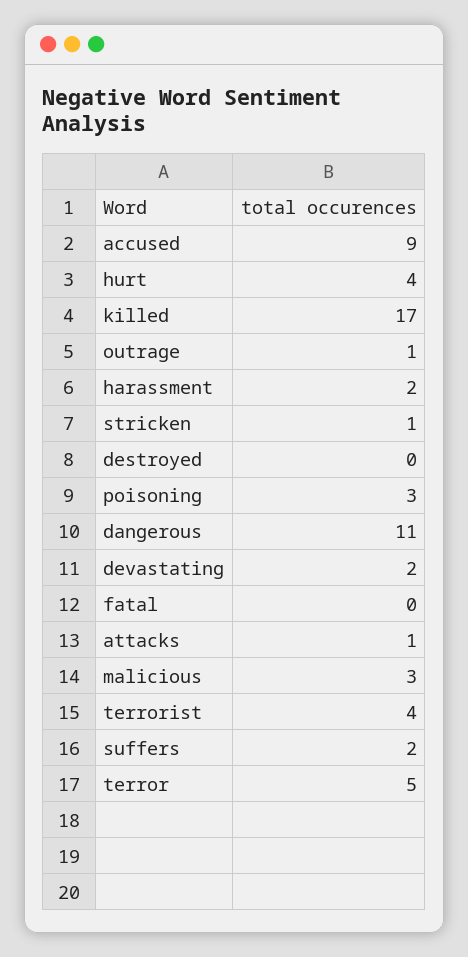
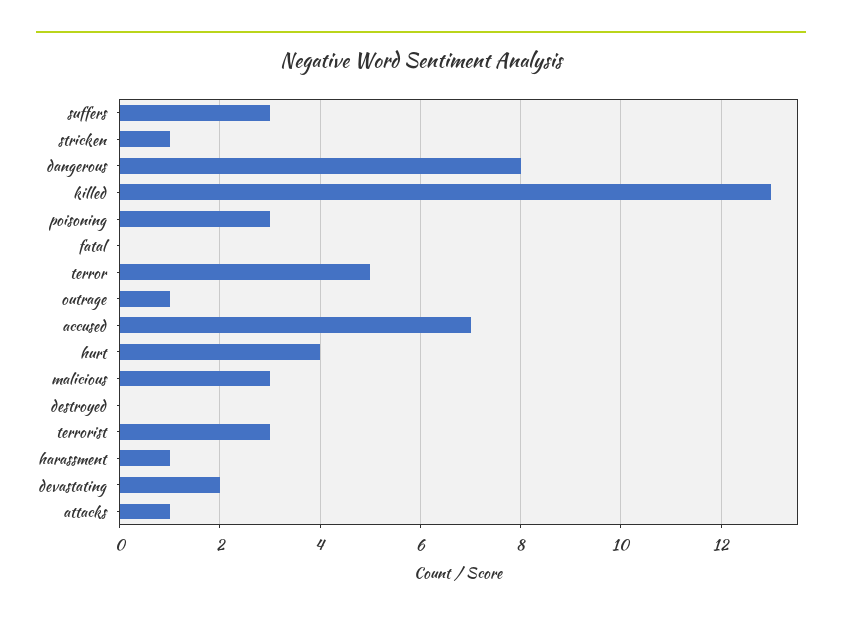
accused: 9 -> 7
killed: 17 -> 13
harassment: 2 -> 1
dangerous: 11 -> 8
terrorist: 4 -> 3
suffers: 2 -> 3

